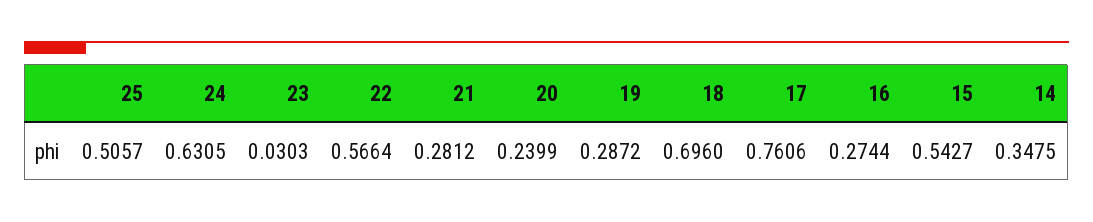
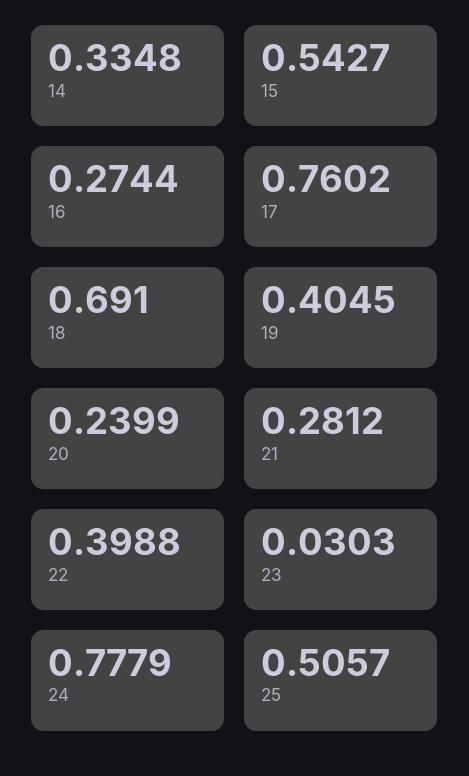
24: 0.6305 -> 0.7779
22: 0.5664 -> 0.3988
19: 0.2872 -> 0.4045
18: 0.696 -> 0.691
17: 0.7606 -> 0.7602
14: 0.3475 -> 0.3348

